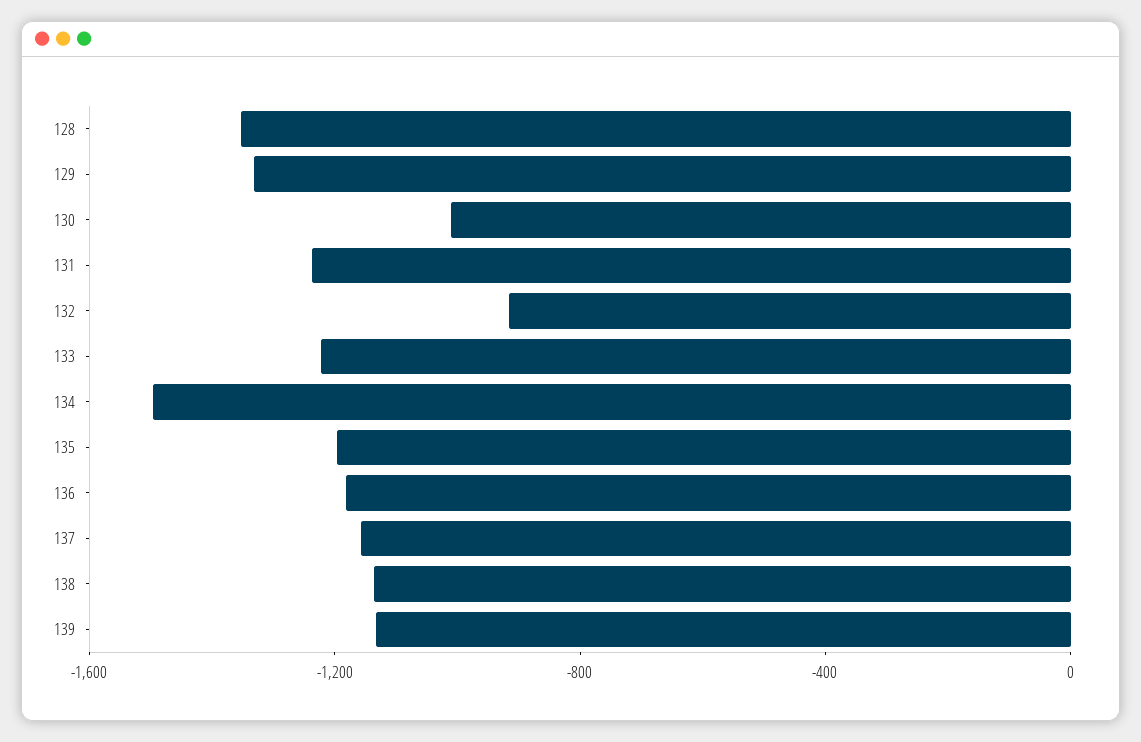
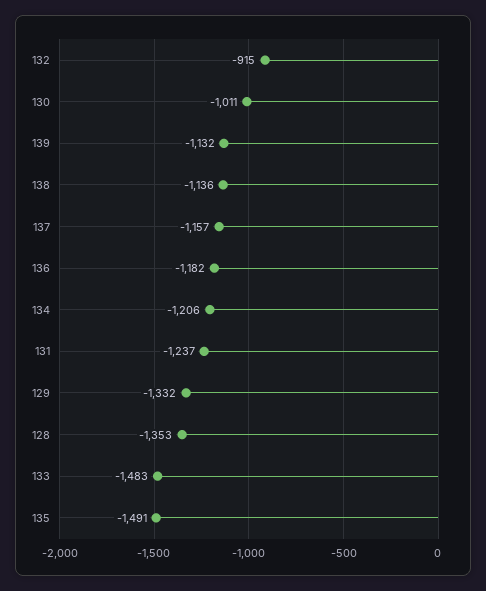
133: -1200 -> -1483
134: -1500 -> -1206
135: -1200 -> -1491

